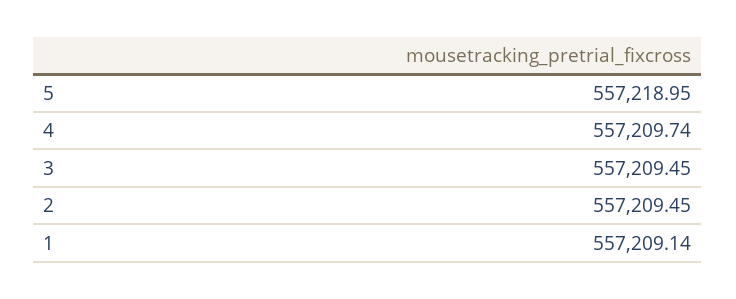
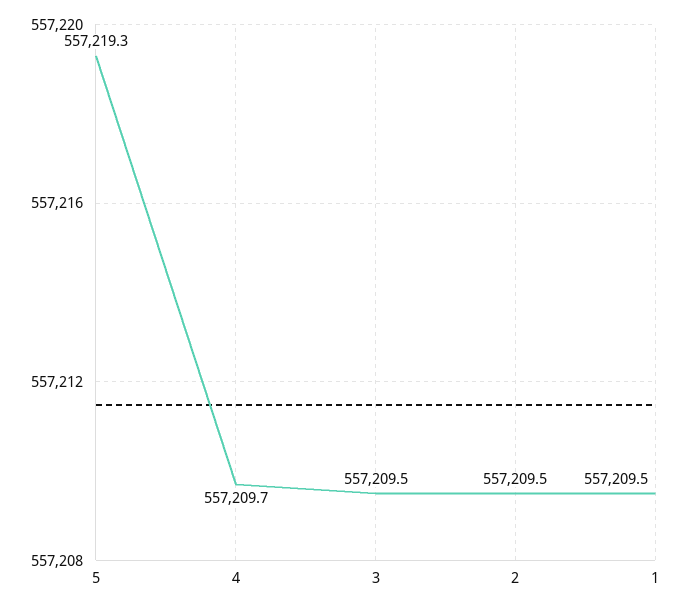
5: 557218.95 -> 557219.3
1: 557209.14 -> 557209.5

